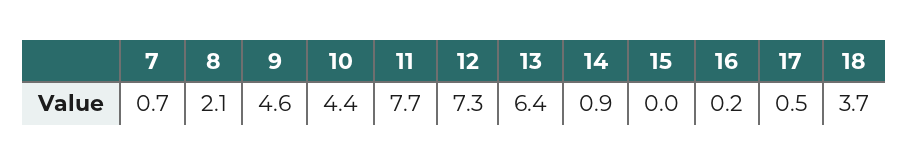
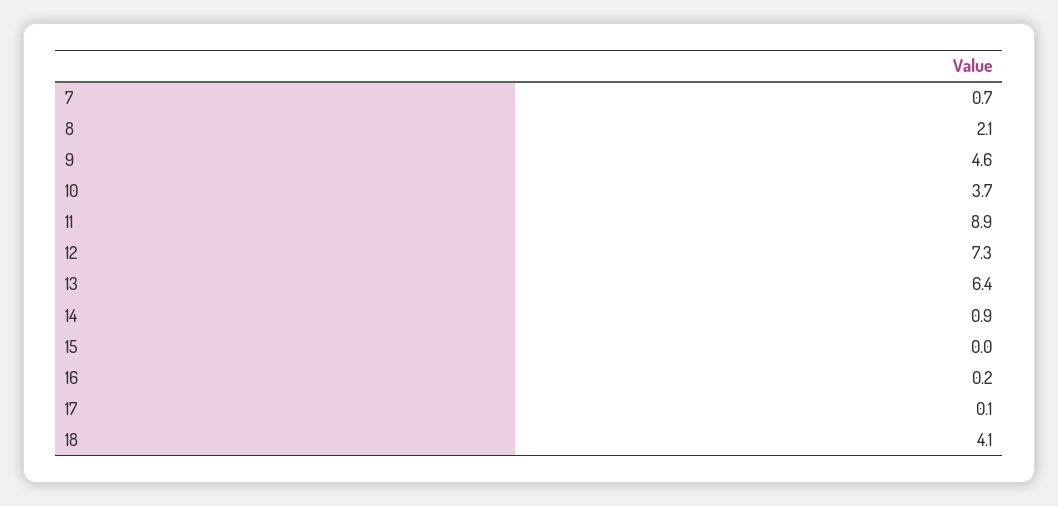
10: 4.4 -> 3.7
11: 7.7 -> 8.9
17: 0.5 -> 0.1
18: 3.7 -> 4.1

